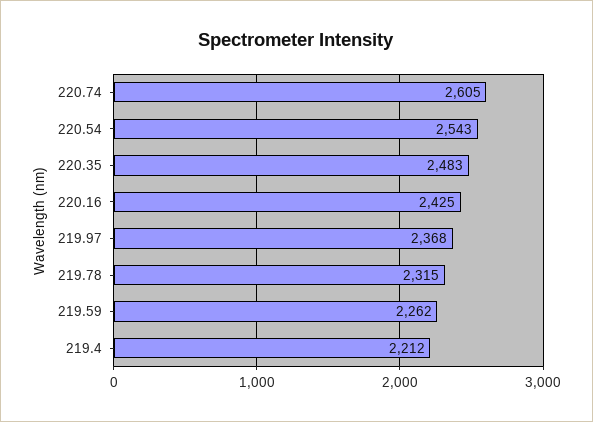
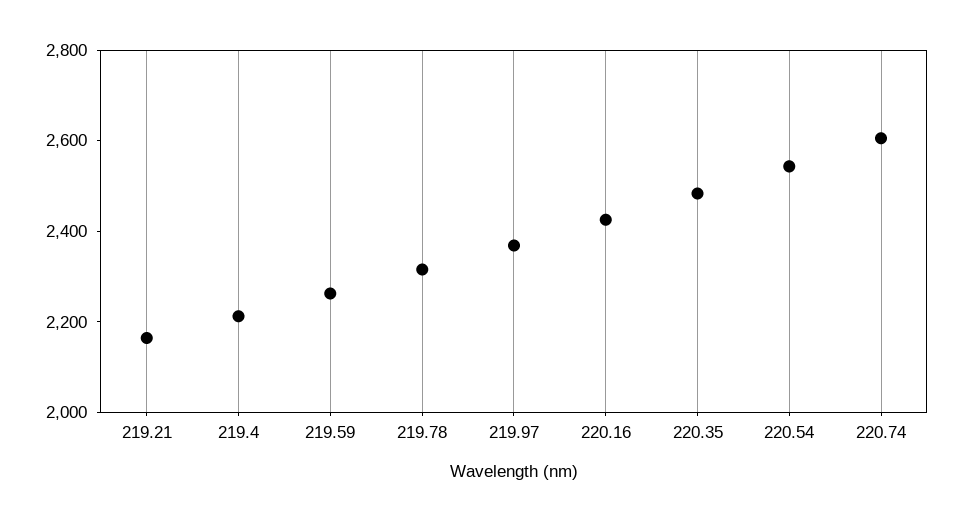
219.21: none -> 2150

